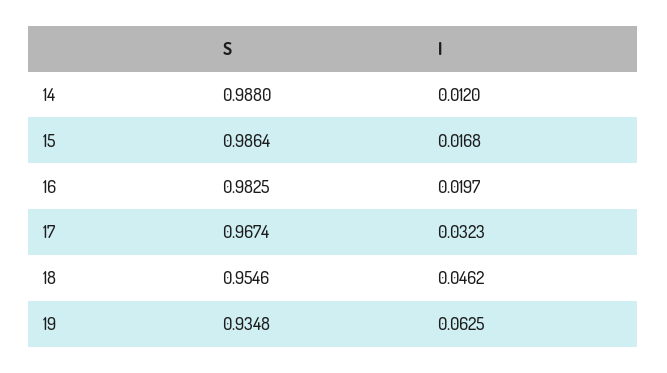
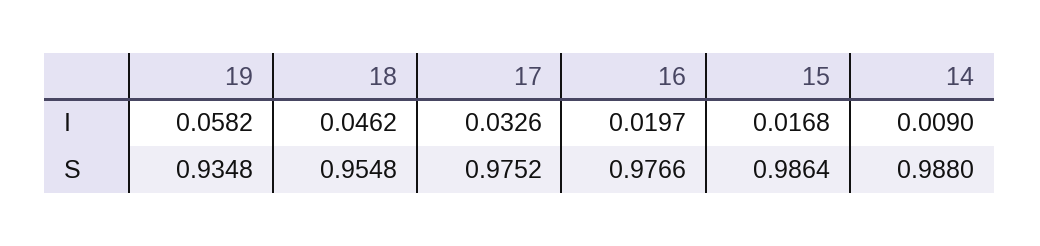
I, 14: 0.012 -> 0.009
S, 16: 0.9825 -> 0.9766
S, 17: 0.9674 -> 0.9752
I, 17: 0.0323 -> 0.0326
S, 18: 0.9546 -> 0.9548
I, 19: 0.0625 -> 0.0582

